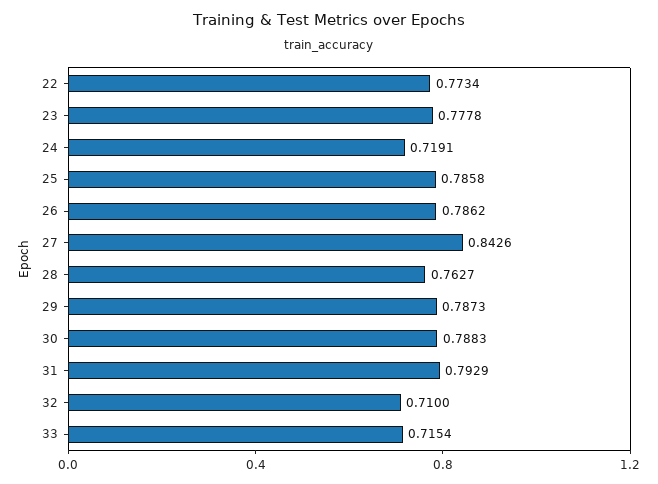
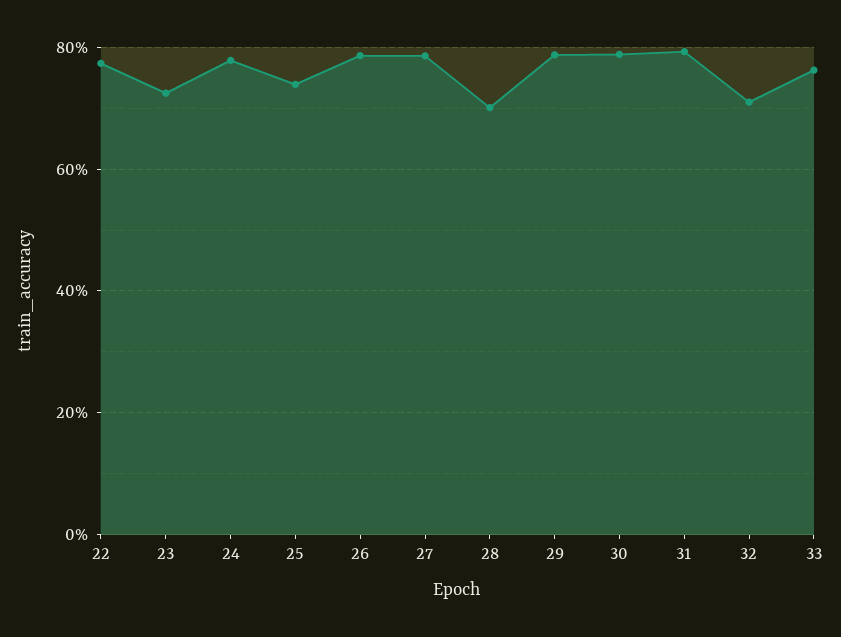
23: 0.7778 -> 0.72
24: 0.7191 -> 0.78
25: 0.7858 -> 0.74
27: 0.8426 -> 0.78
28: 0.7627 -> 0.7
33: 0.7154 -> 0.76

